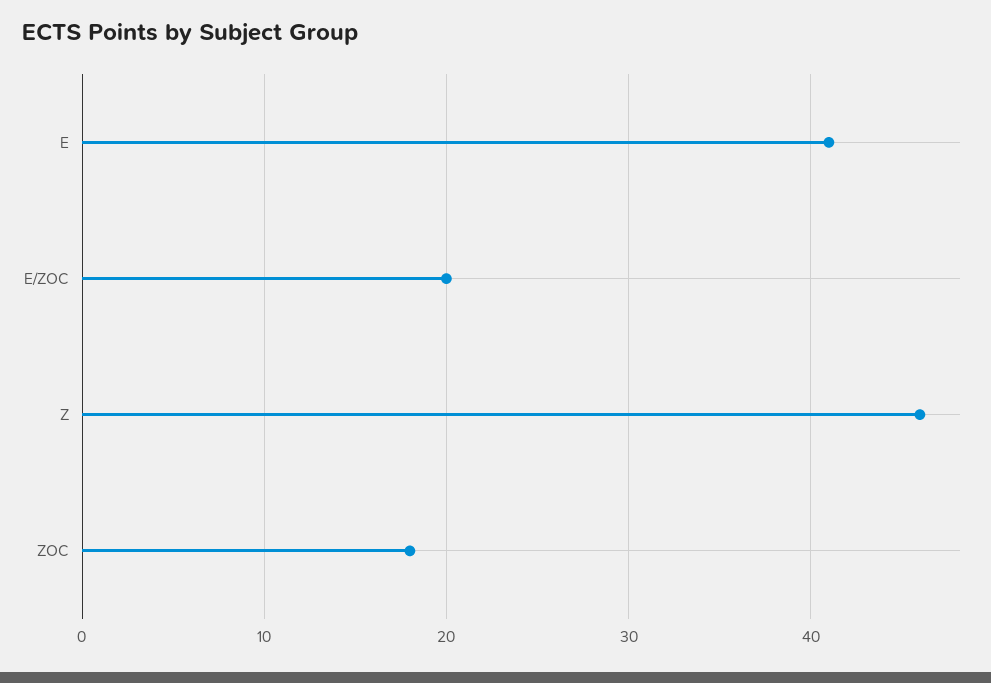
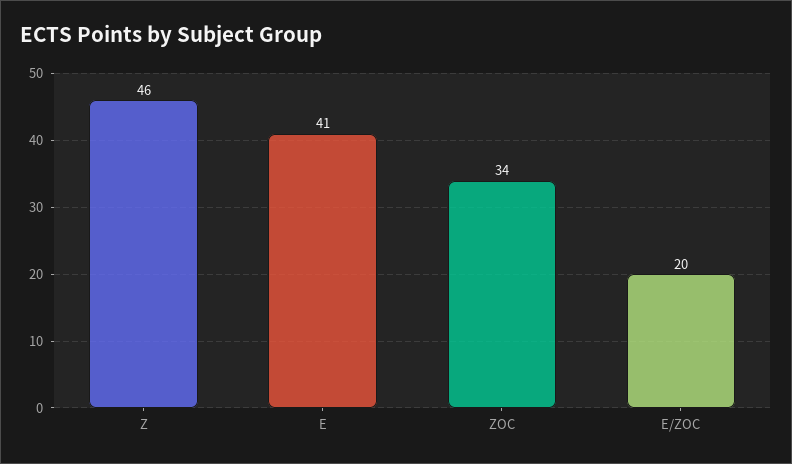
ZOC: 18 -> 34

